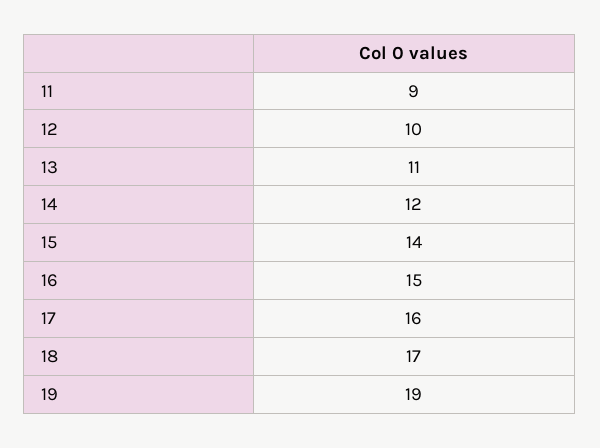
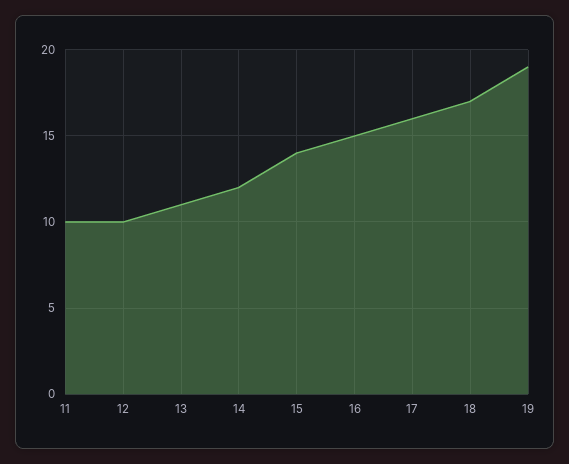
11: 9 -> 10

